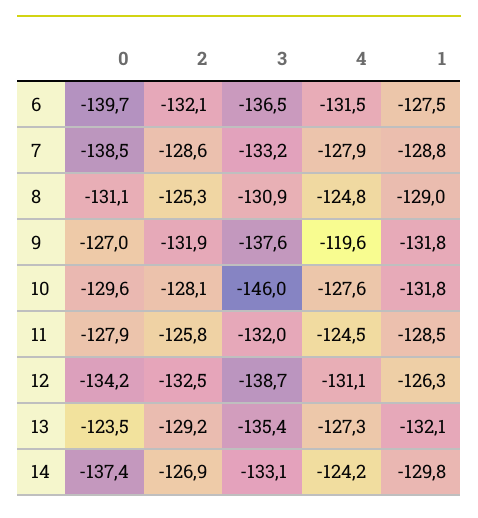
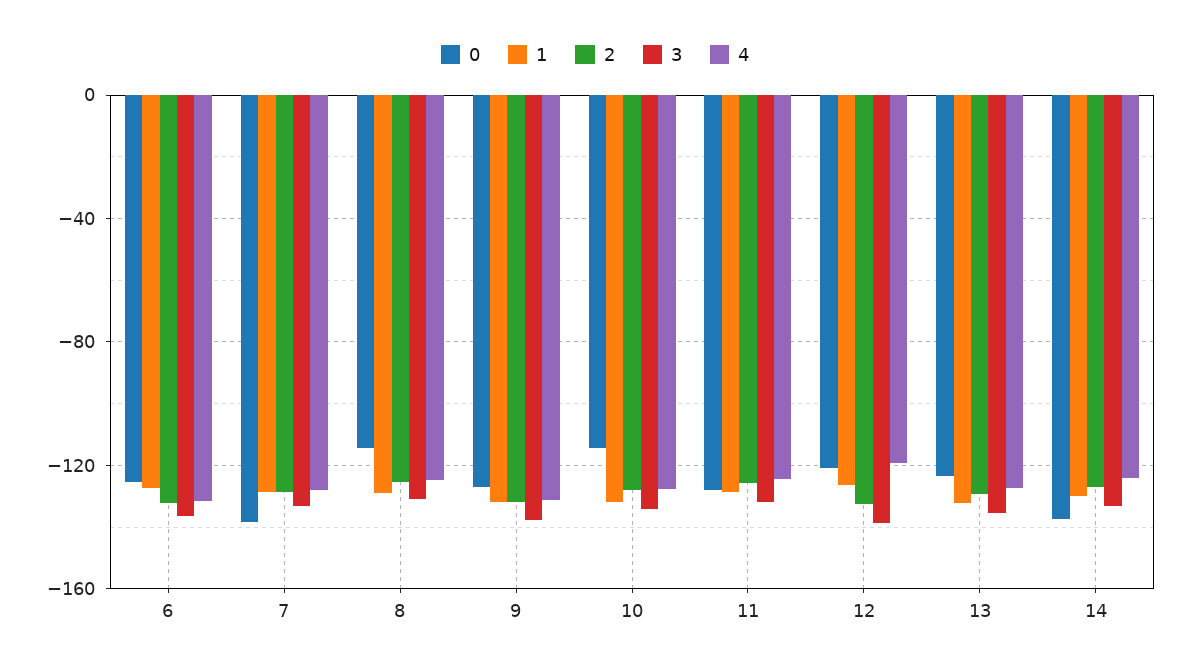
0, 6: -139.7 -> -125
0, 8: -131.1 -> -115
4, 9: -119.6 -> -130
0, 10: -129.6 -> -115
3, 10: -146 -> -135
0, 12: -134.2 -> -120
4, 12: -131.1 -> -120

